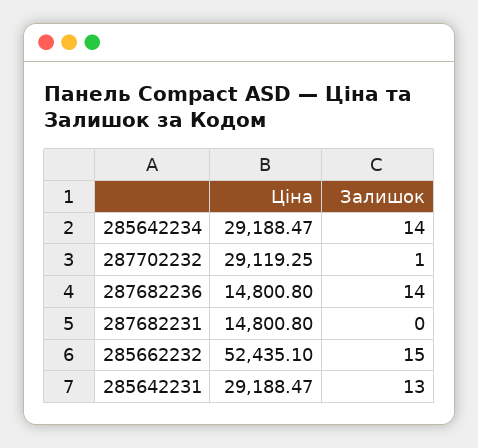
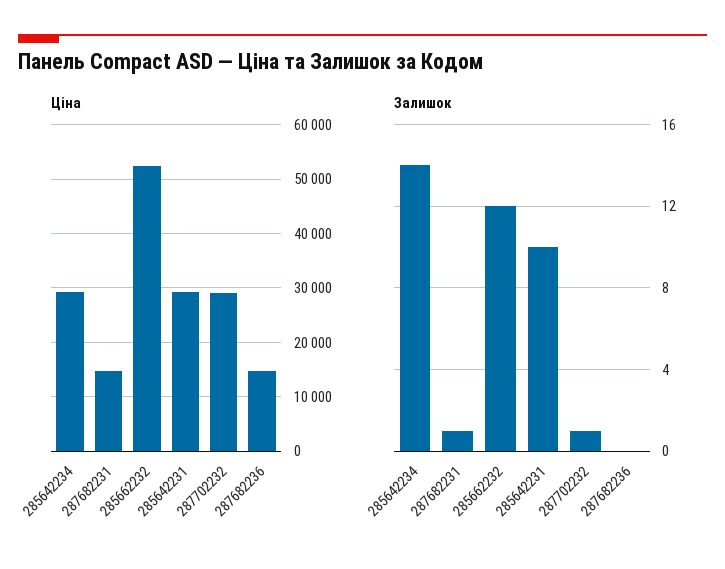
Залишок, 287682236: 14 -> 0
Залишок, 287682231: 0 -> 1
Залишок, 285662232: 15 -> 12
Залишок, 285642231: 13 -> 10

